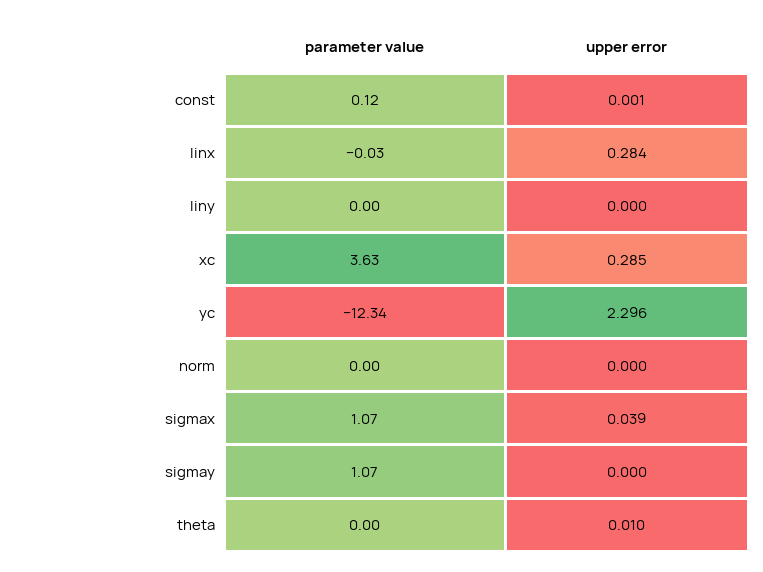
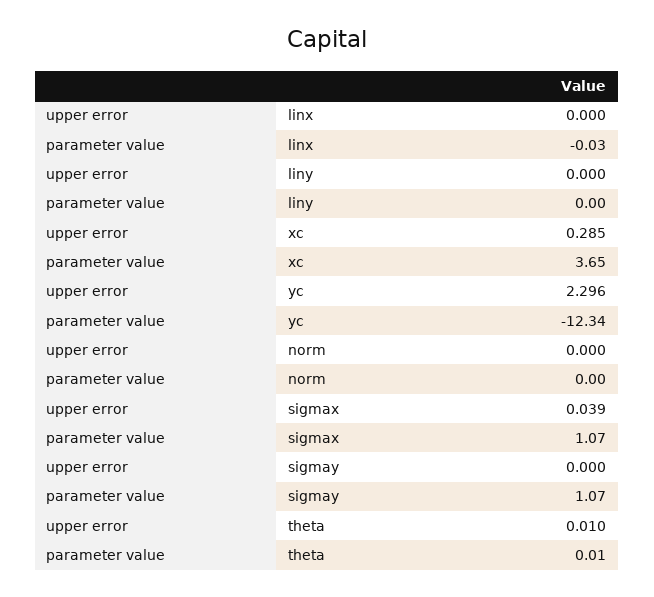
parameter value, const: 0.12 -> none
upper error, const: 0.001 -> none
upper error, linx: 0.284 -> 0
parameter value, xc: 3.63 -> 3.65
parameter value, theta: 0 -> 0.01

